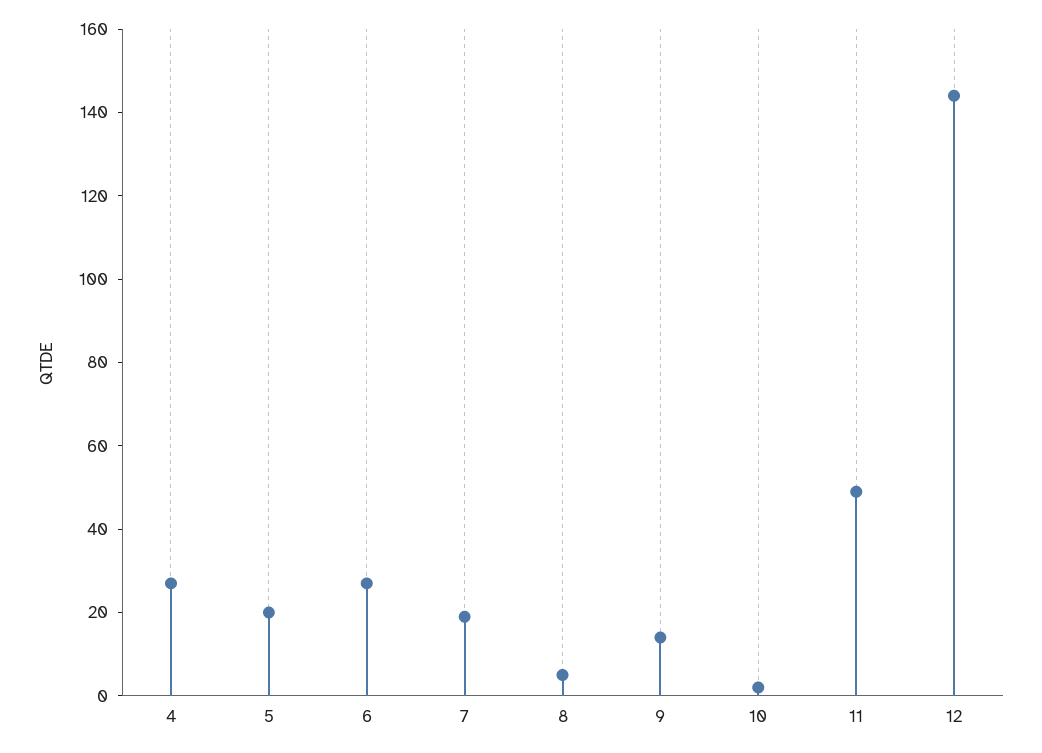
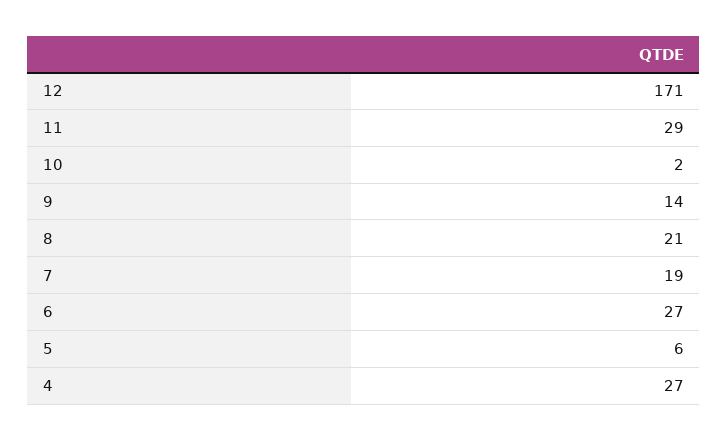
5: 20 -> 6
8: 5 -> 21
11: 50 -> 29
12: 145 -> 171

